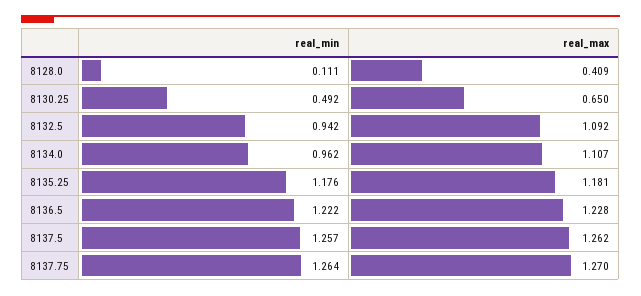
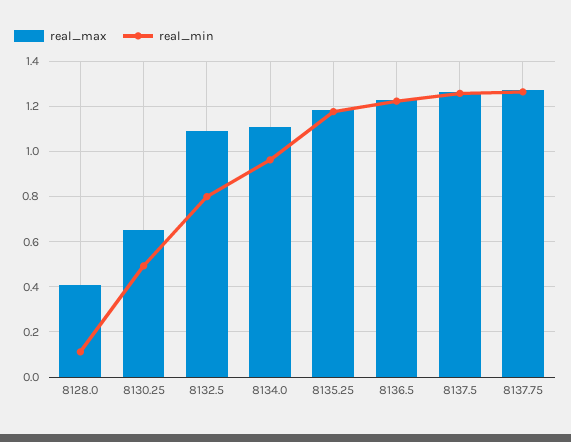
real_min, 8132.5: 0.942 -> 0.8

